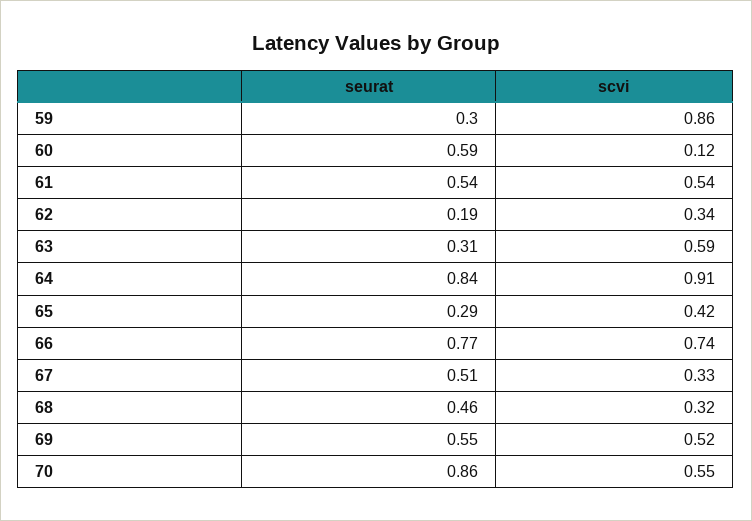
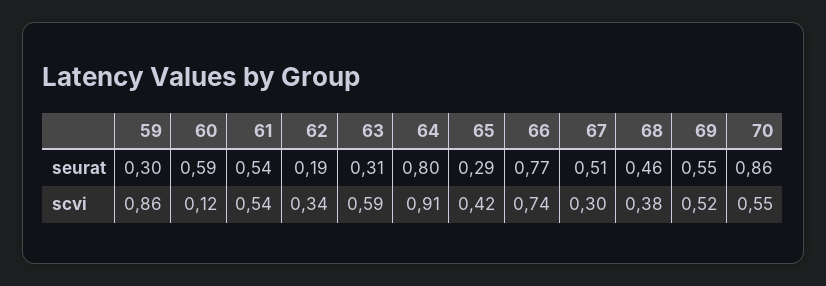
seurat, 64: 0.84 -> 0.8
scvi, 67: 0.33 -> 0.3
scvi, 68: 0.32 -> 0.38

